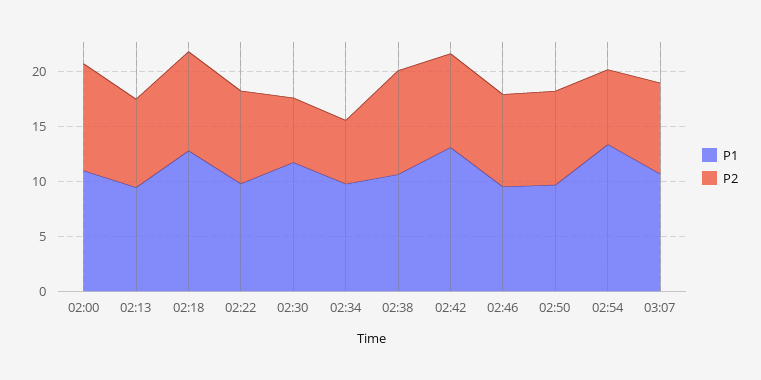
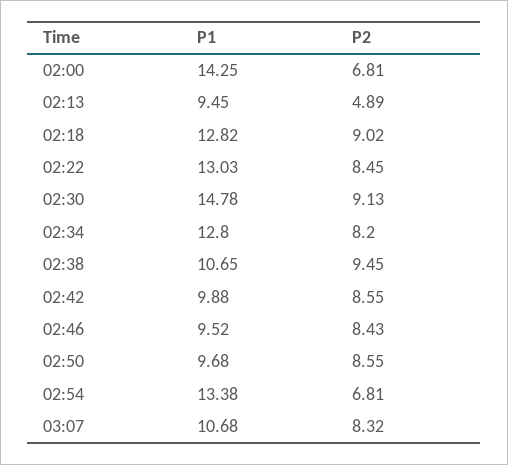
P1, 02:00: 11 -> 14.25
P2, 02:00: 10 -> 6.81
P2, 02:13: 8 -> 4.89
P1, 02:22: 10 -> 13.03
P1, 02:30: 12 -> 14.78
P2, 02:30: 6 -> 9.13
P1, 02:34: 10 -> 12.8
P2, 02:34: 6 -> 8.2
P1, 02:42: 13 -> 9.88

